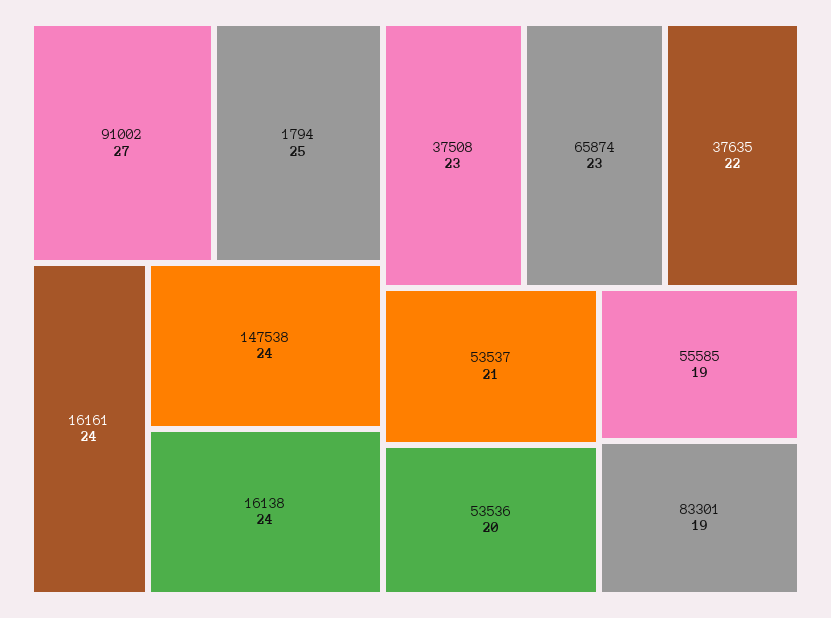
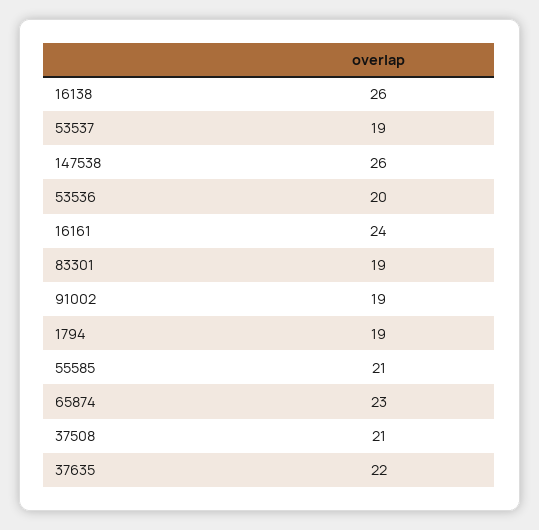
91002: 27 -> 19
1794: 25 -> 19
147538: 24 -> 26
16138: 24 -> 26
37508: 23 -> 21
53537: 21 -> 19
55585: 19 -> 21

